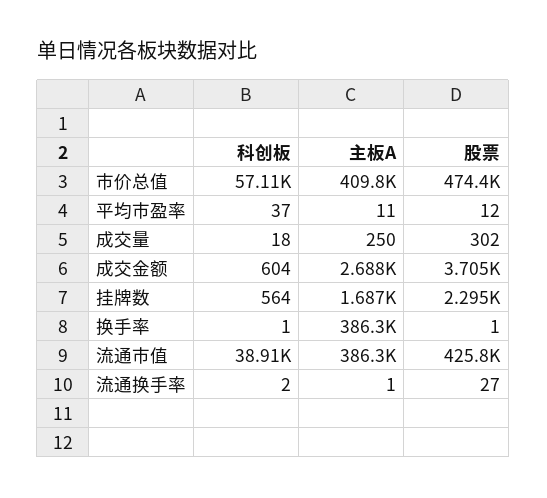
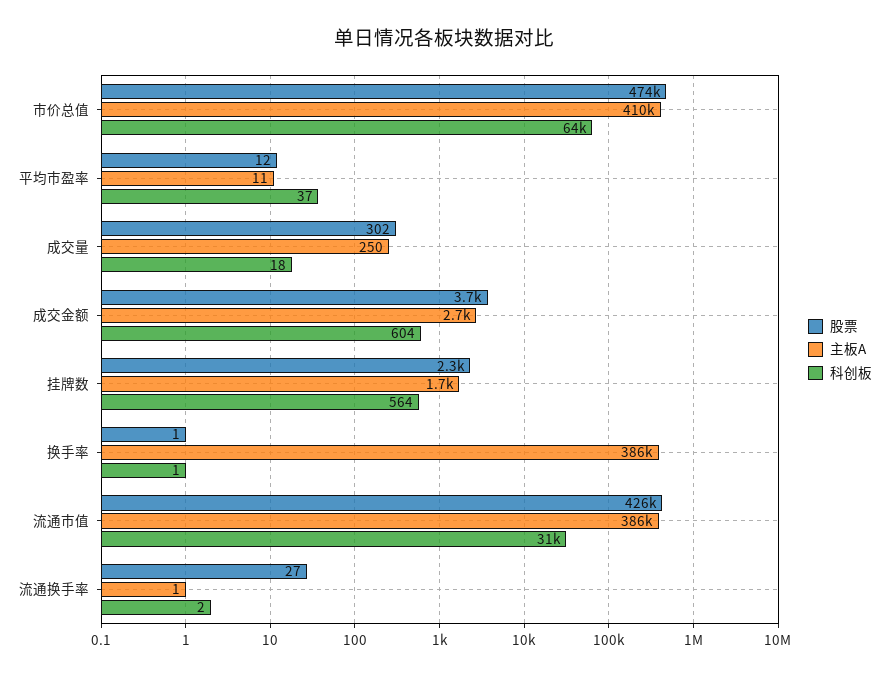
科创板, 市价总值: 57110 -> 64000
科创板, 流通市值: 38910 -> 31000

